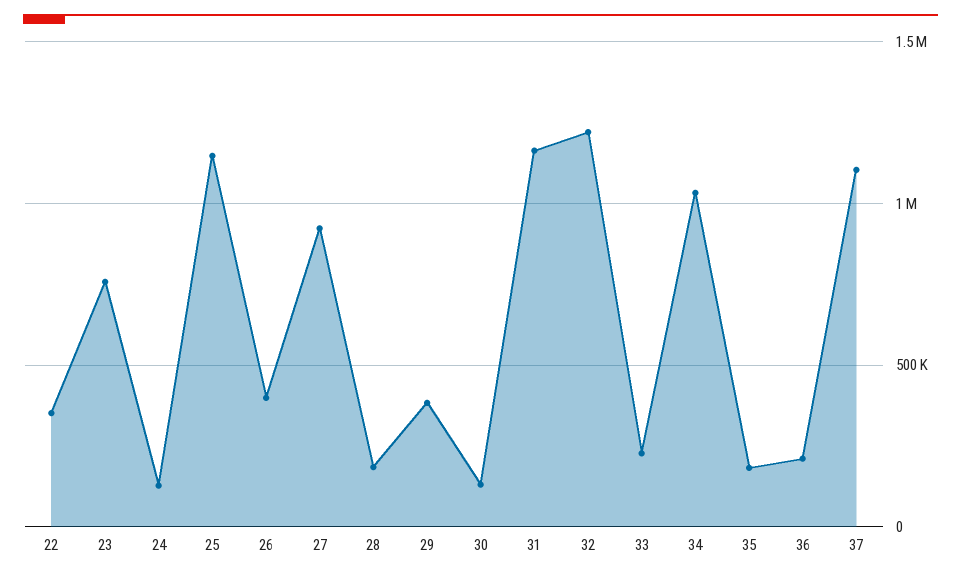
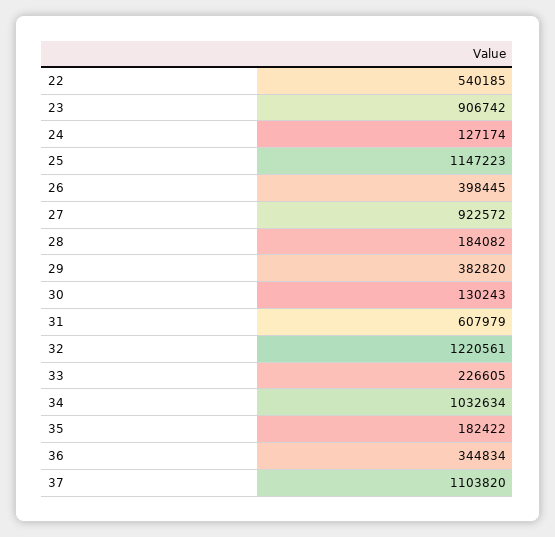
22: 350000 -> 540185
23: 750000 -> 906742
31: 1150000 -> 607979
36: 200000 -> 344834

